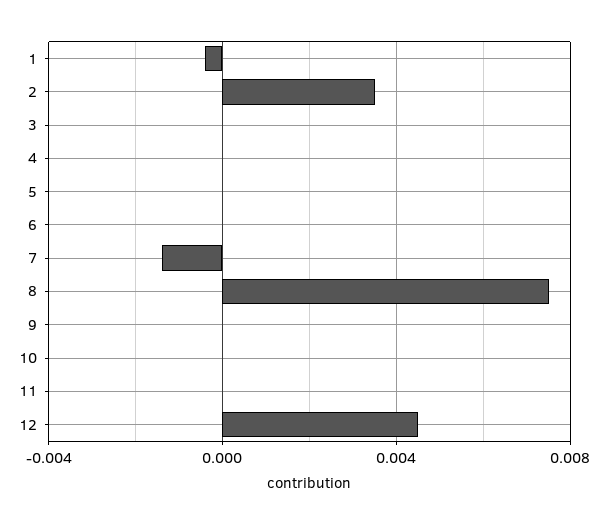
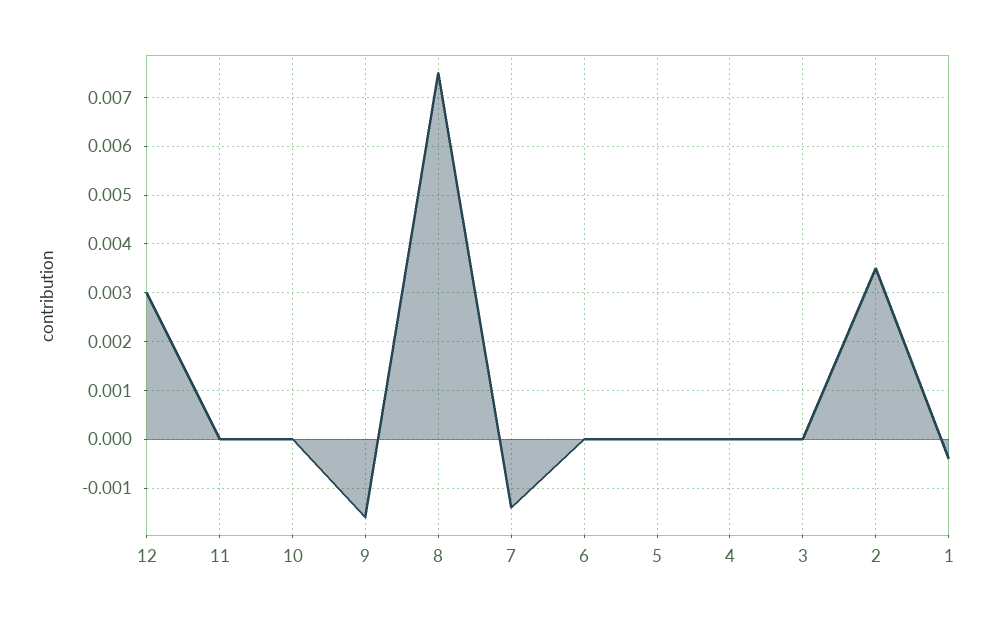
9: 0 -> -0.0015
12: 0.0045 -> 0.003

